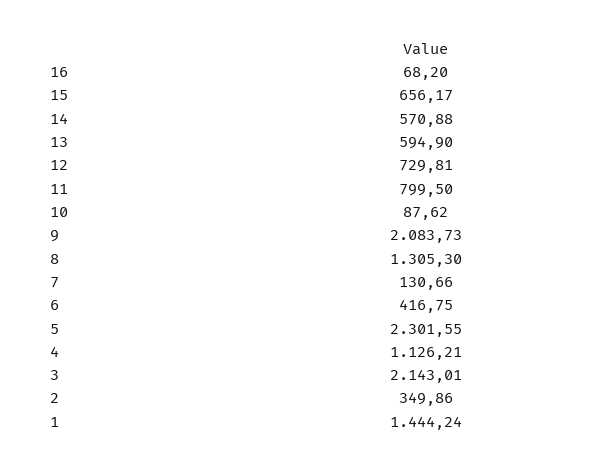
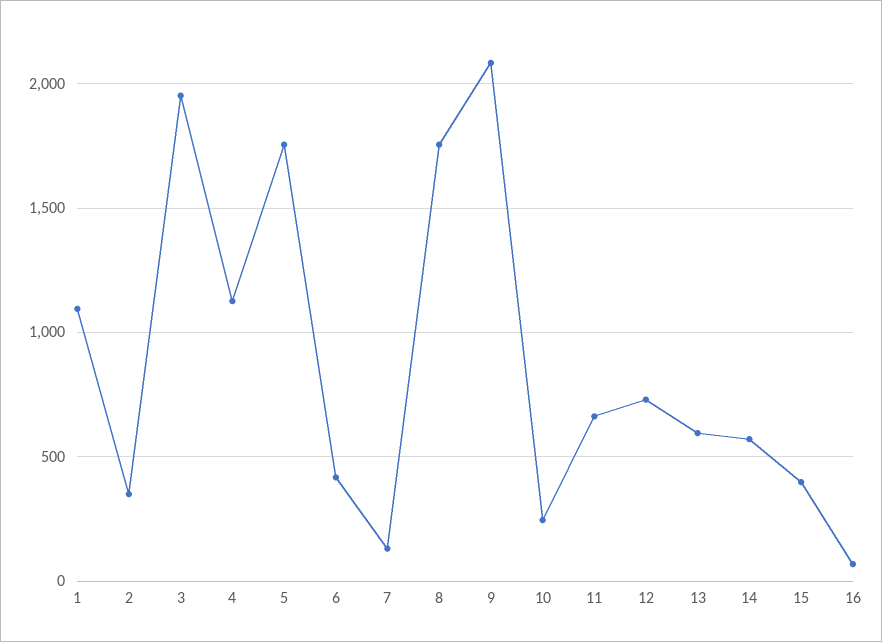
15: 656.17 -> 400
11: 799.5 -> 650
10: 87.62 -> 250
8: 1305.3 -> 1750
5: 2301.55 -> 1750
3: 2143.01 -> 1950
1: 1444.24 -> 1100

